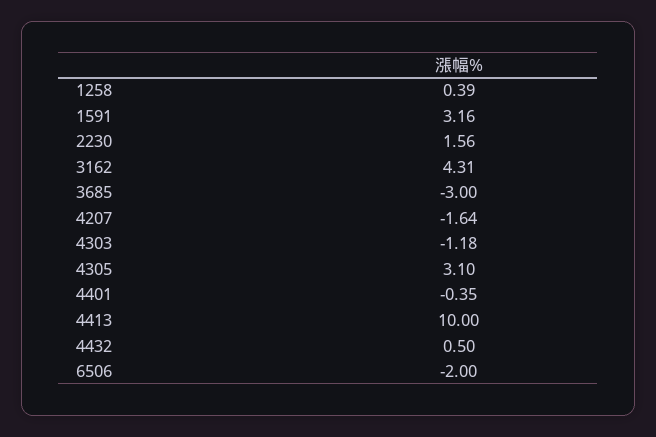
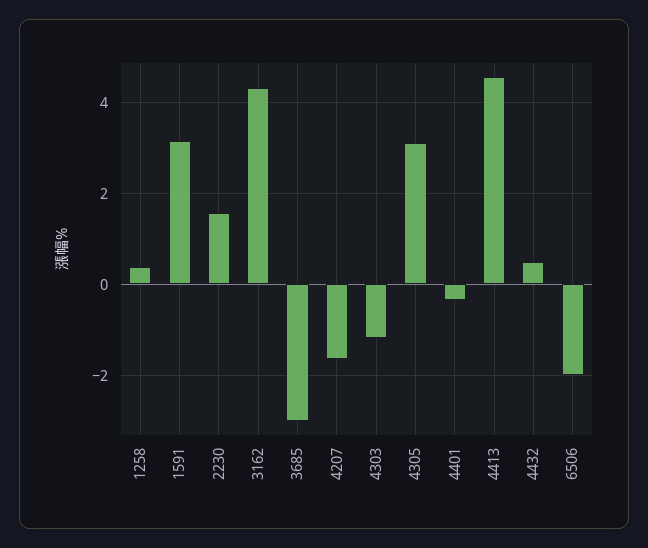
4413: 10 -> 4.6

